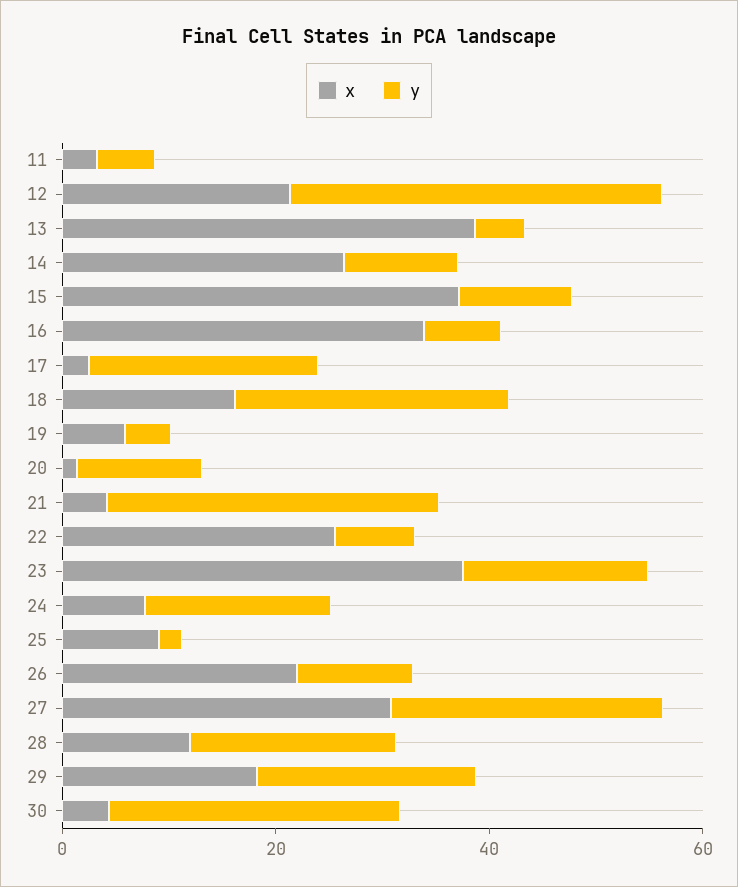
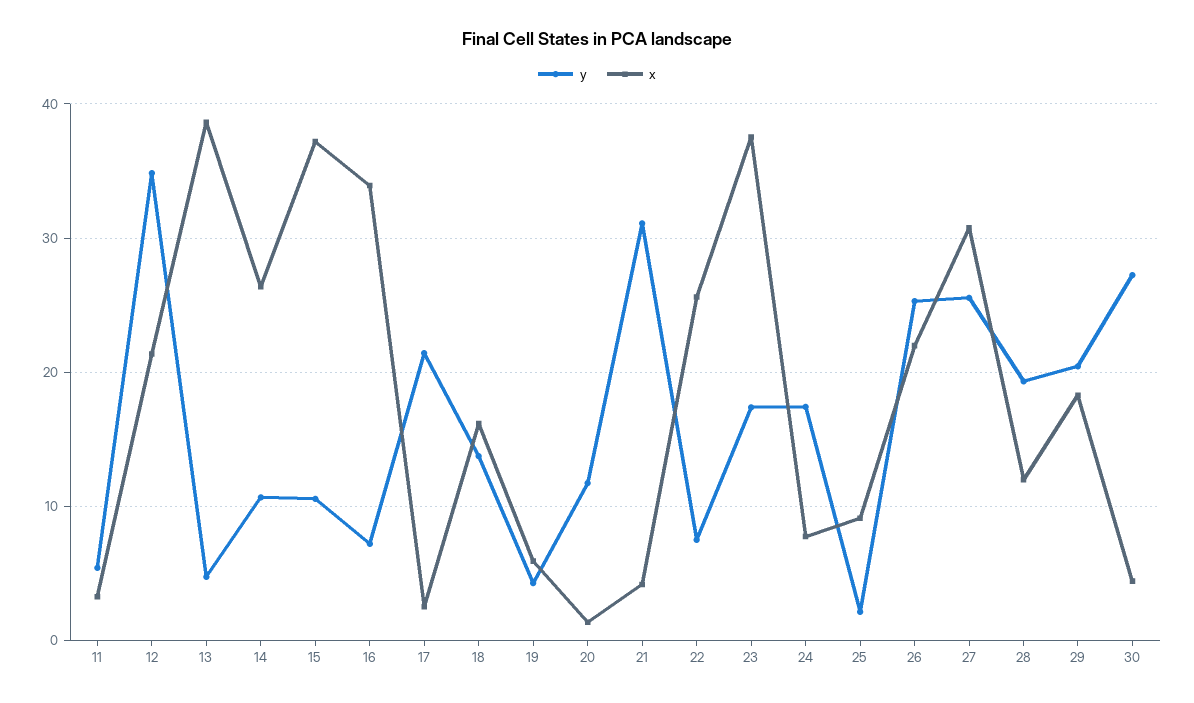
y, 18: 25 -> 14
y, 26: 10 -> 25

